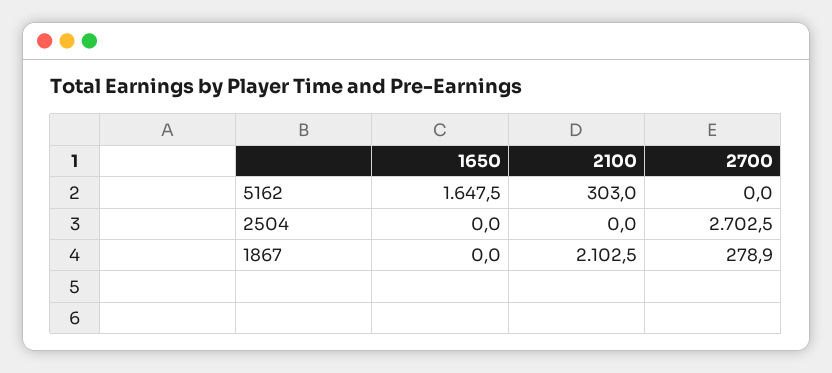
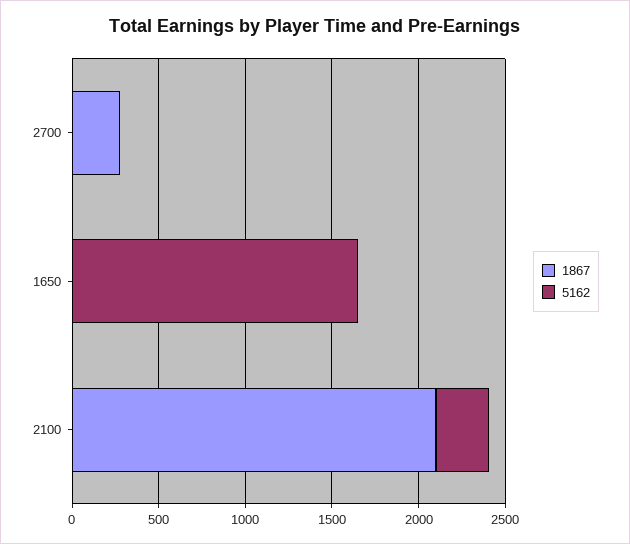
2504, 1650: 0 -> none
2504, 2100: 0 -> none
2504, 2700: 2702.5 -> none

